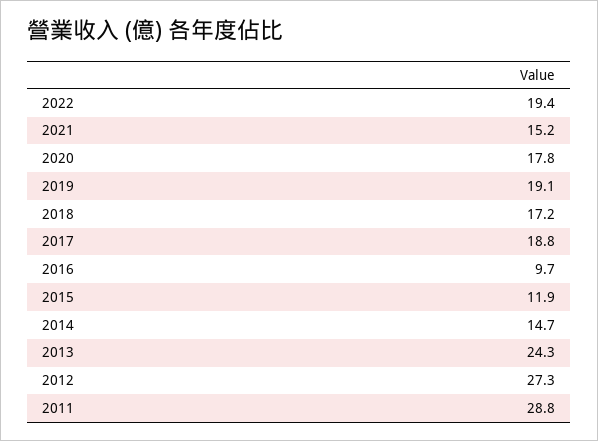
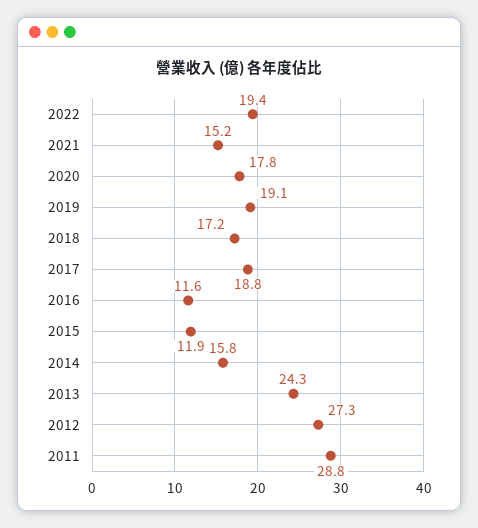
2016: 9.7 -> 11.6
2014: 14.7 -> 15.8

